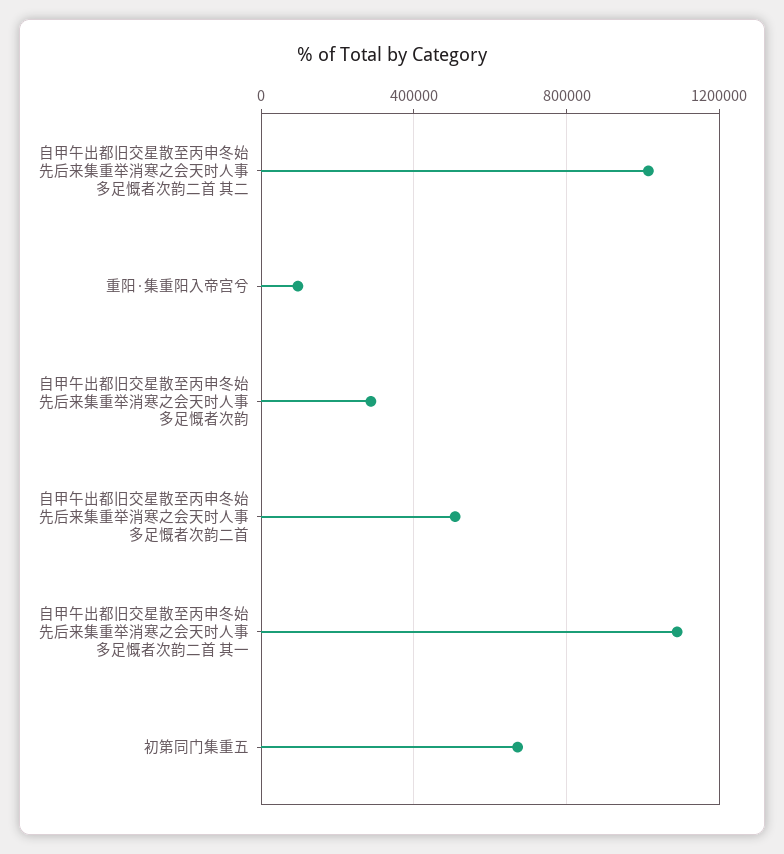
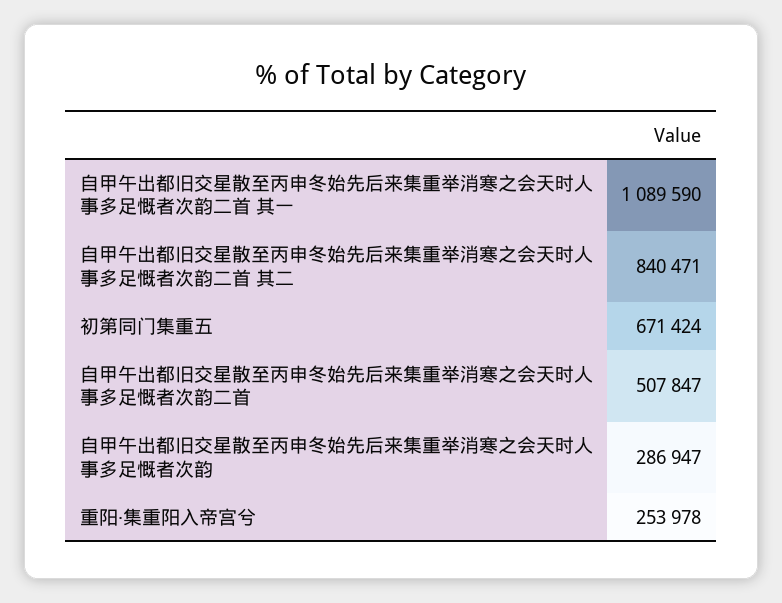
自甲午出都旧交星散至丙申冬始先后来集重举消寒之会天时人事多足慨者次韵二首 其二: 1000000 -> 840471
重阳·集重阳入帝宫兮: 100000 -> 253978

